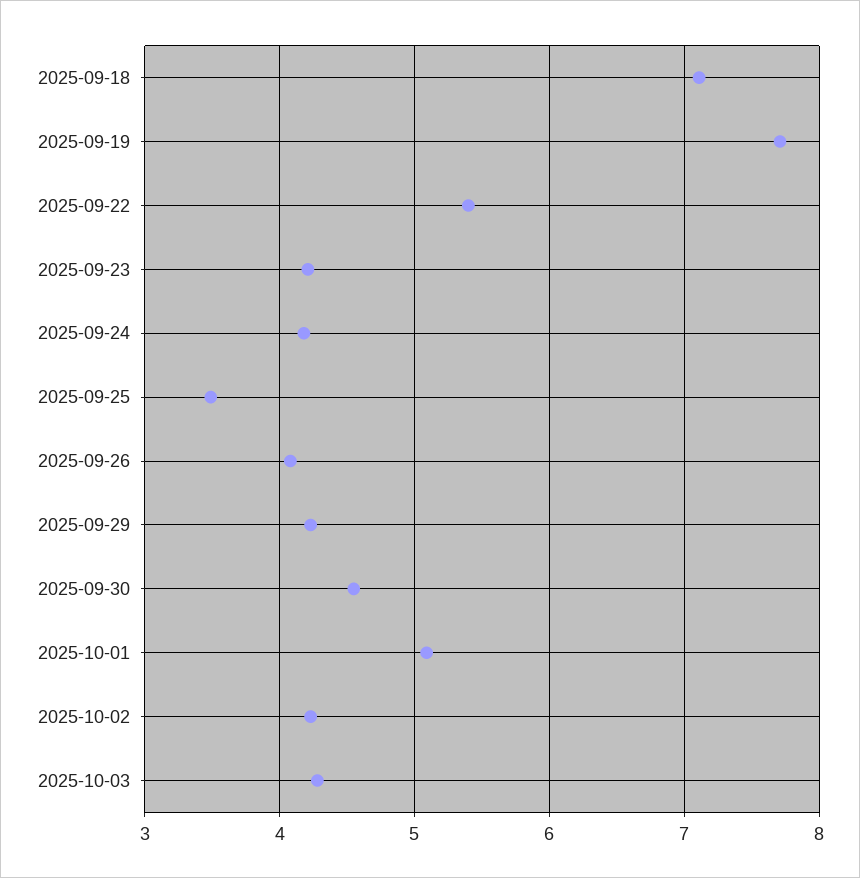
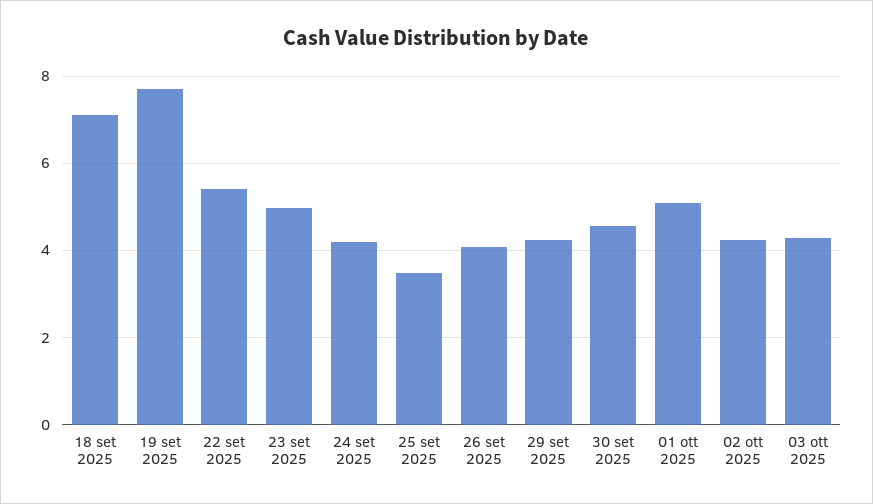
2025-09-23: 4.2 -> 5

